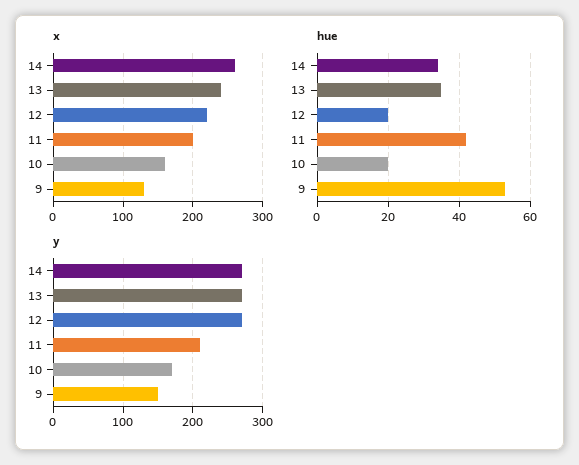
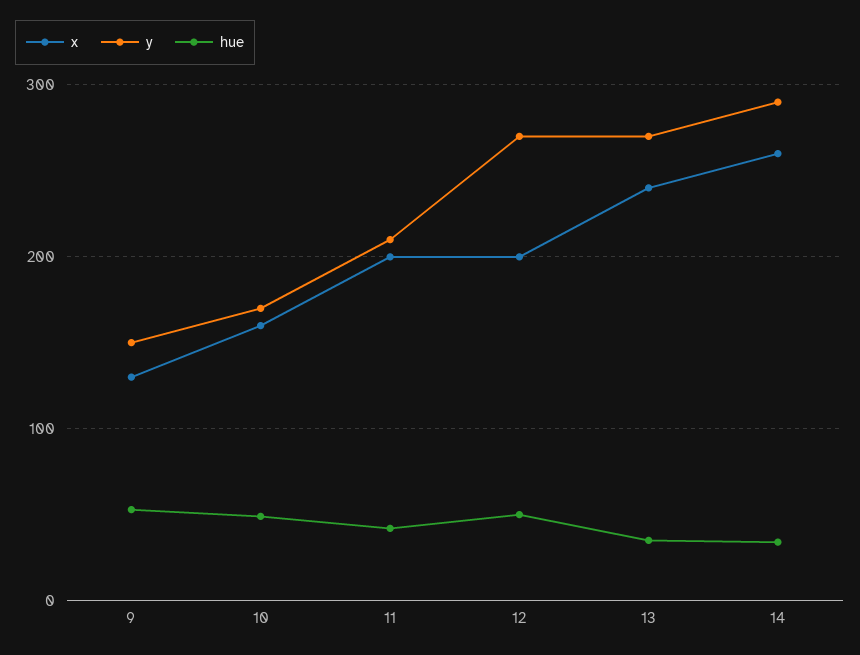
x, 12: 220 -> 200
hue, 12: 20 -> 50
hue, 10: 20 -> 50
y, 14: 270 -> 290

